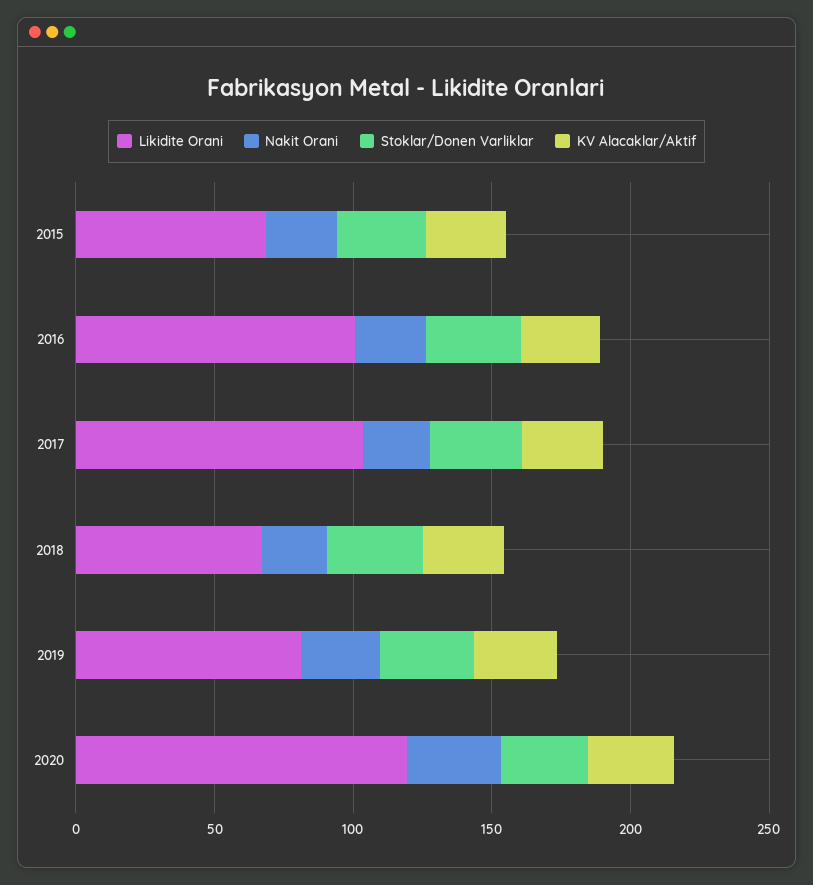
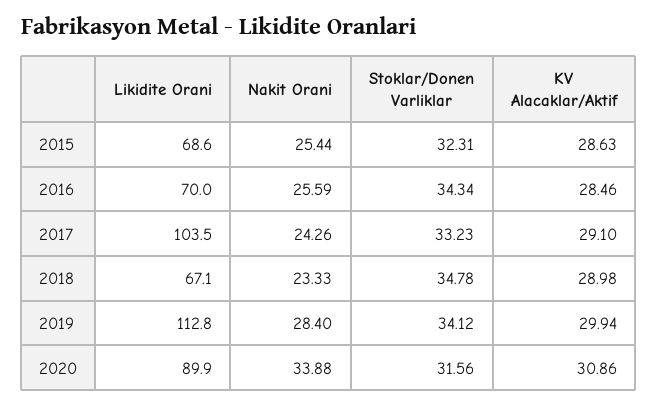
Likidite Orani, 2016: 100 -> 70
Likidite Orani, 2019: 80 -> 112.8
Likidite Orani, 2020: 120 -> 89.9

